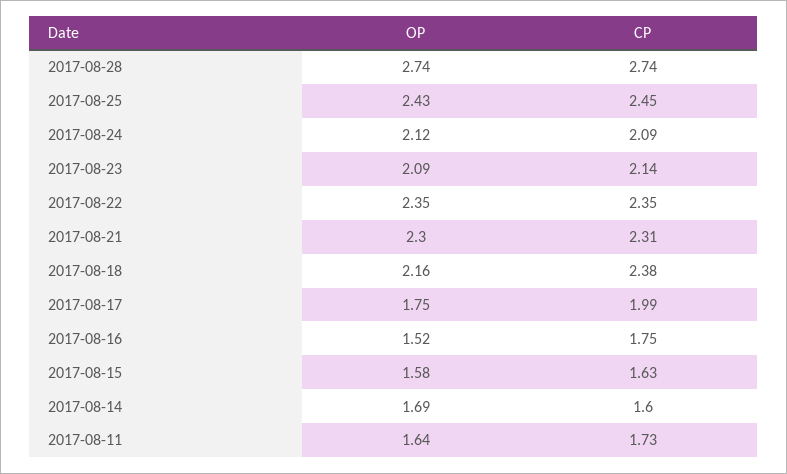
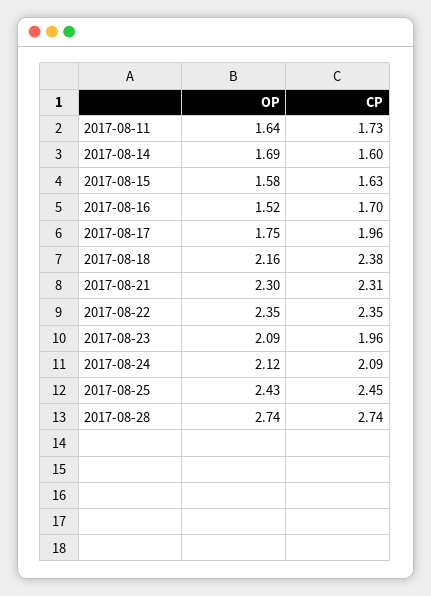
CP, 2017-08-23: 2.14 -> 1.96
CP, 2017-08-17: 1.99 -> 1.96
CP, 2017-08-16: 1.75 -> 1.7

